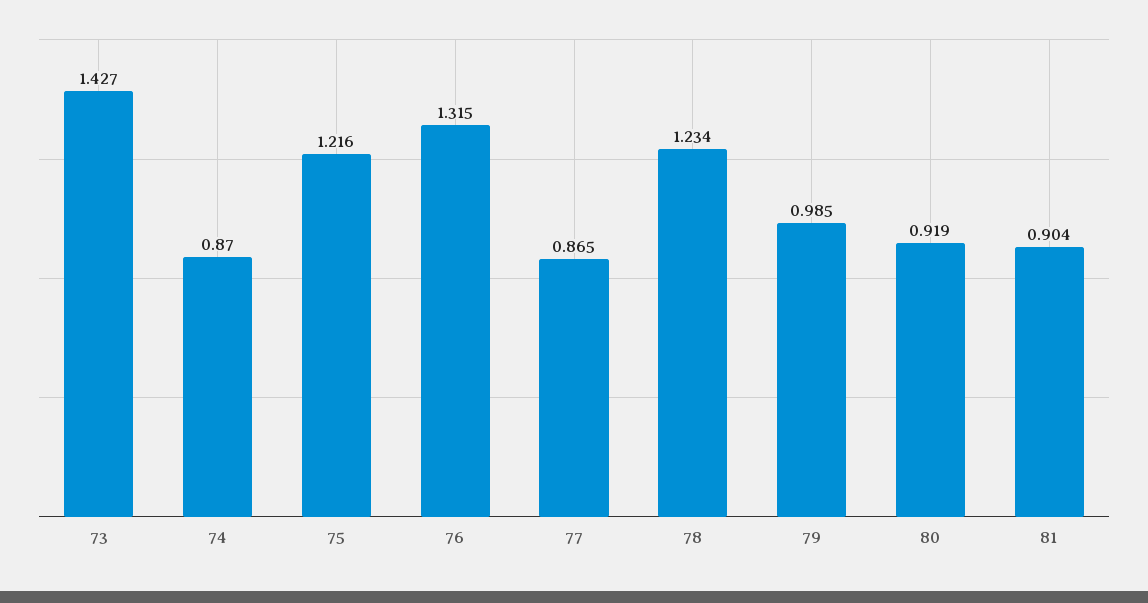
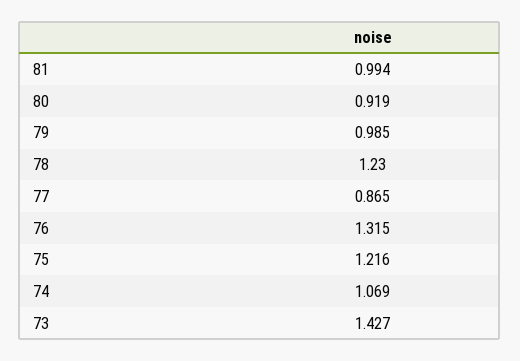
74: 0.87 -> 1.069
78: 1.234 -> 1.23
81: 0.904 -> 0.994

